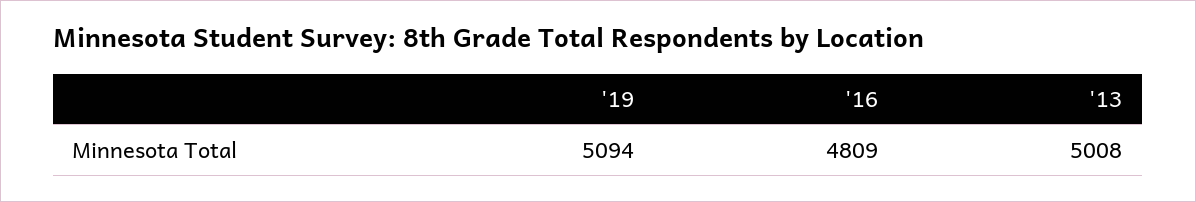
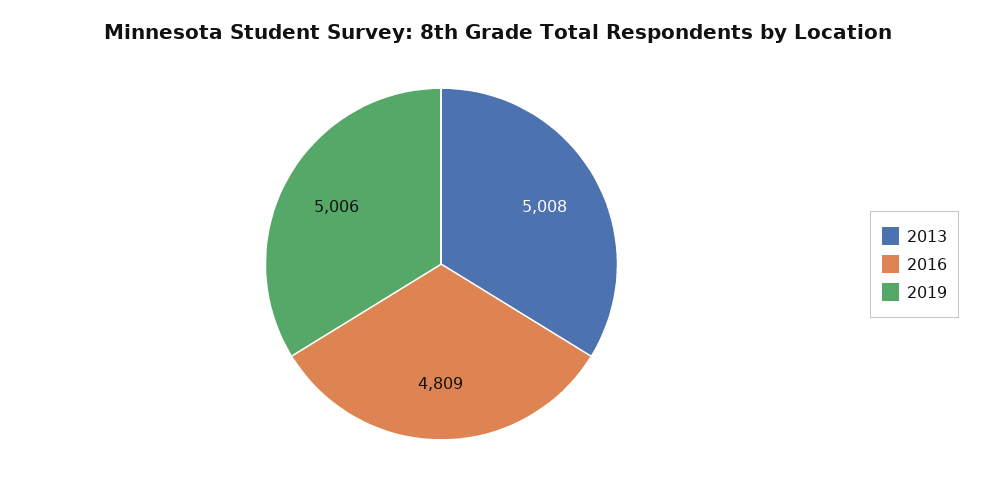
'19: 5094 -> 5006

